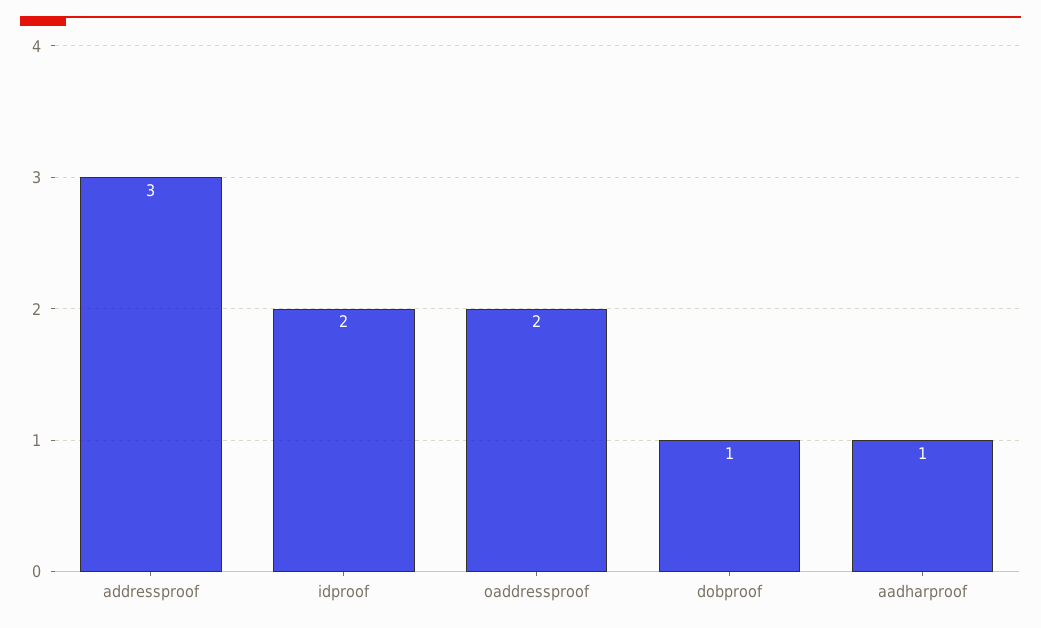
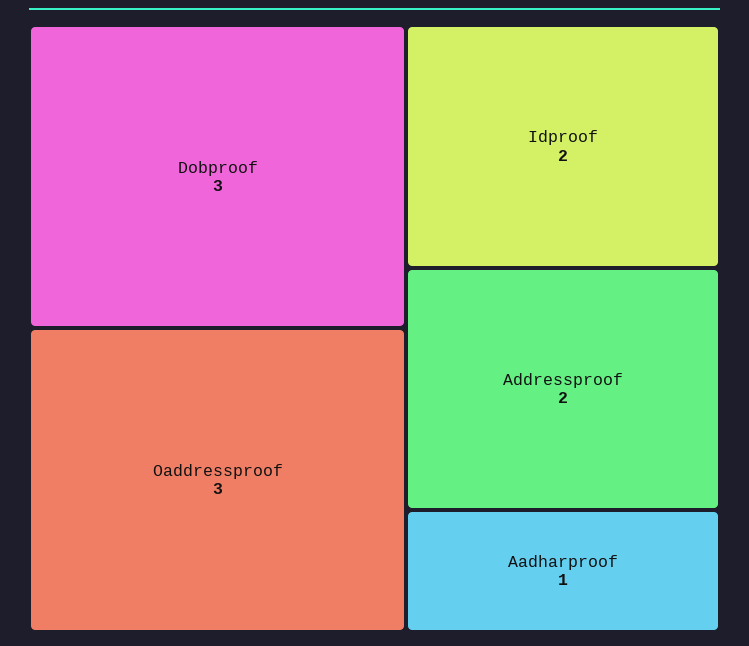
addressproof: 3 -> 2
oaddressproof: 2 -> 3
dobproof: 1 -> 3

